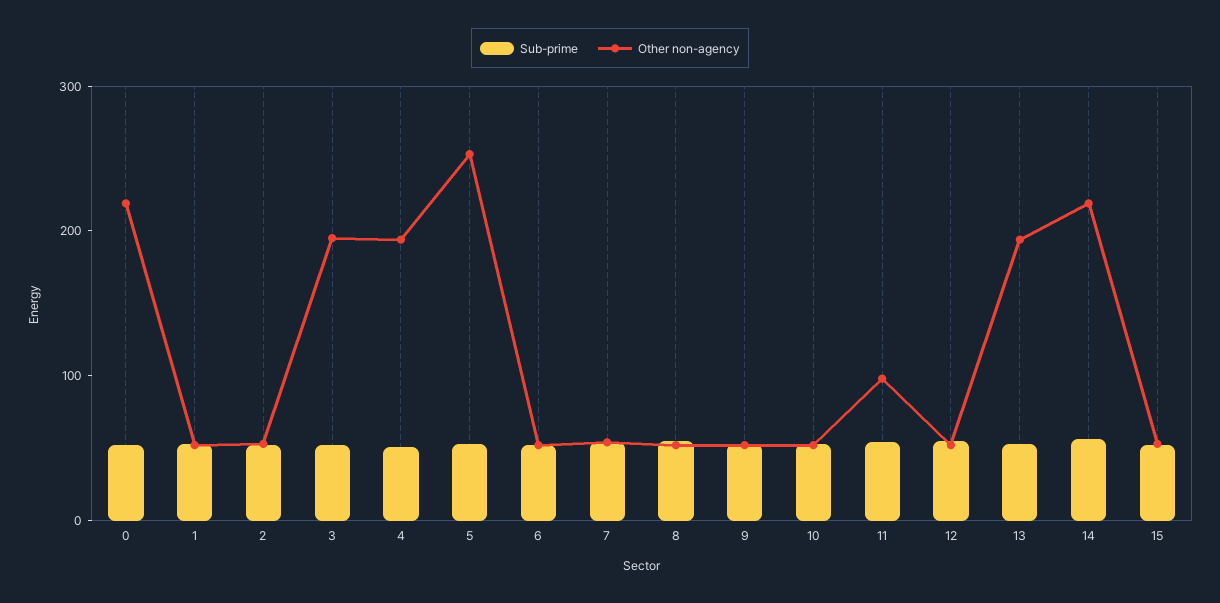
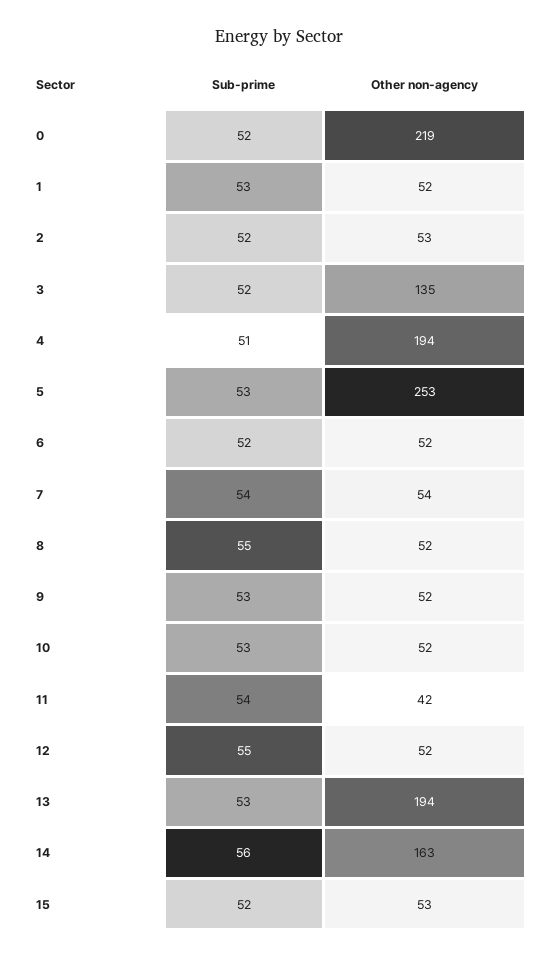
Other non-agency, 3: 200 -> 135
Other non-agency, 11: 100 -> 42
Other non-agency, 14: 220 -> 163

